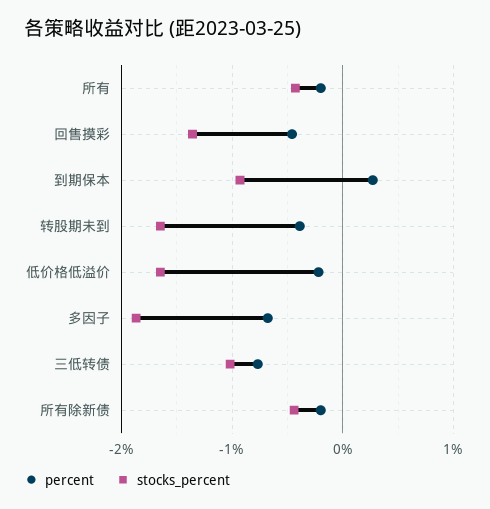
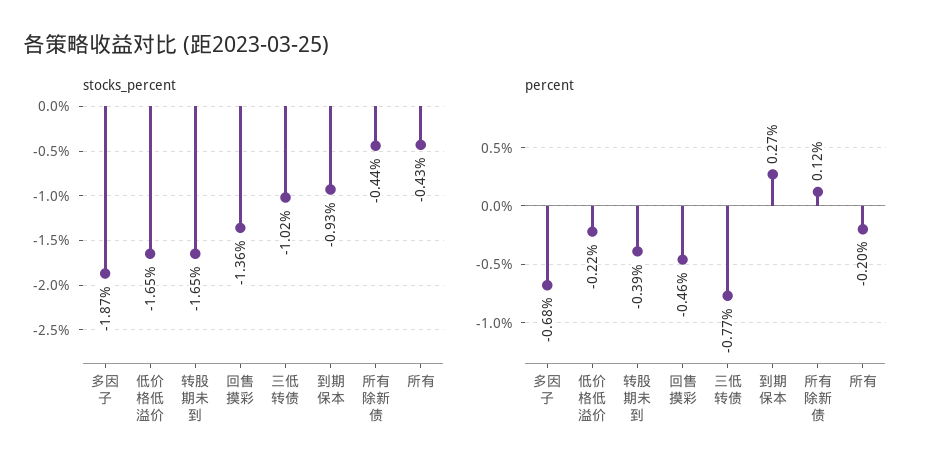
percent, 所有除新债: -0.2 -> 0.12

